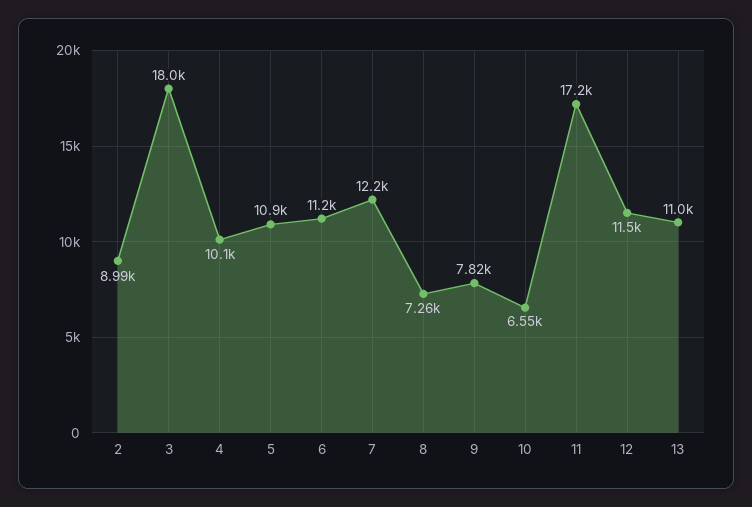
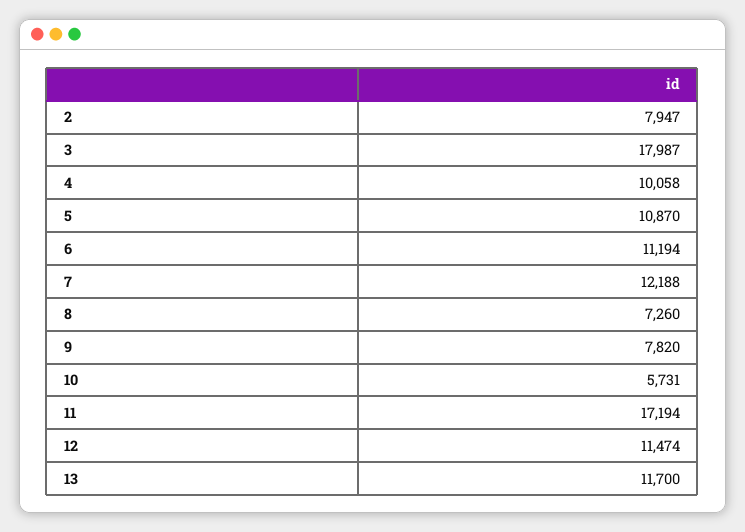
2: 8990 -> 7947
10: 6550 -> 5731
13: 11000 -> 11700

